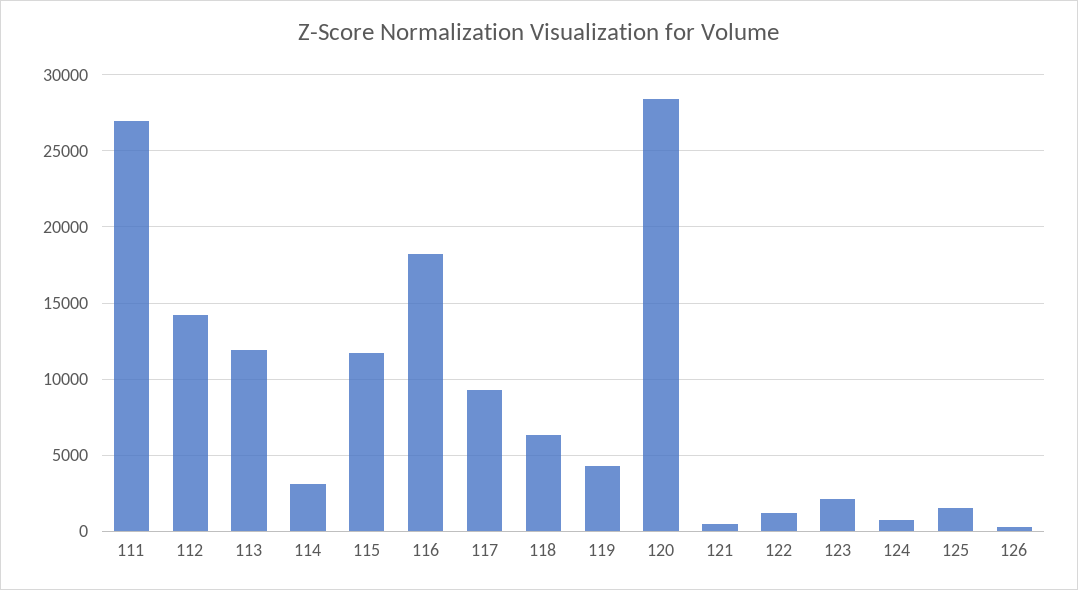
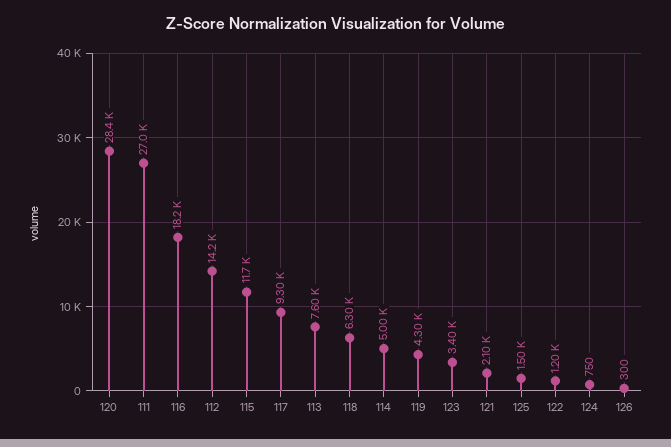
113: 12000 -> 7600
114: 3000 -> 5000
121: 500 -> 2100
123: 2000 -> 3400

